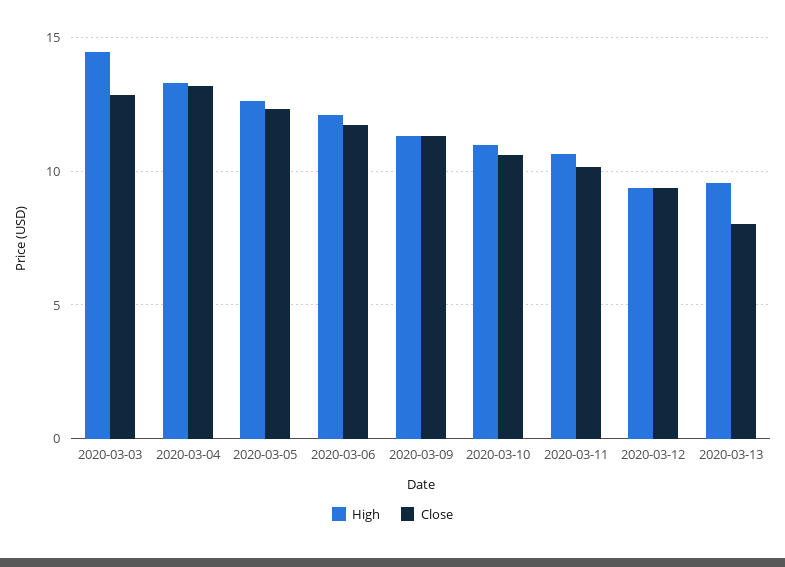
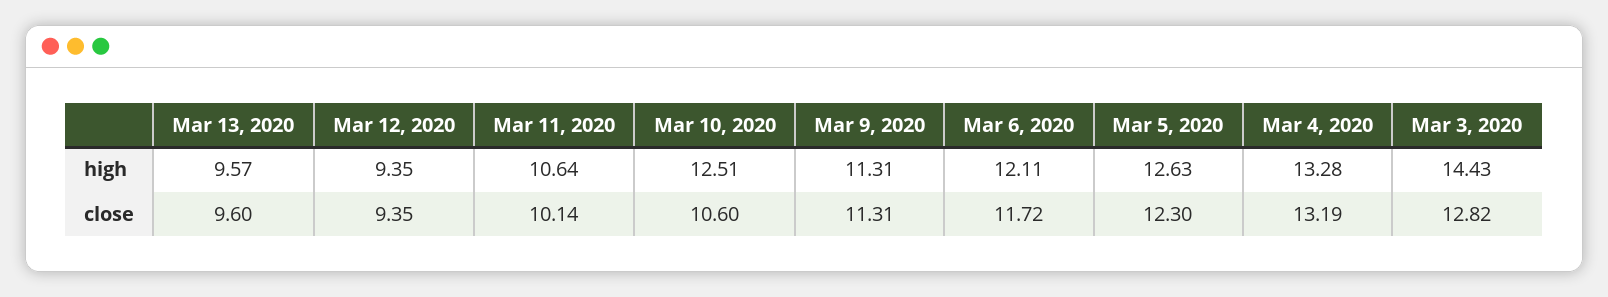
High, 2020-03-10: 11 -> 12.51
Close, 2020-03-13: 8 -> 9.6

